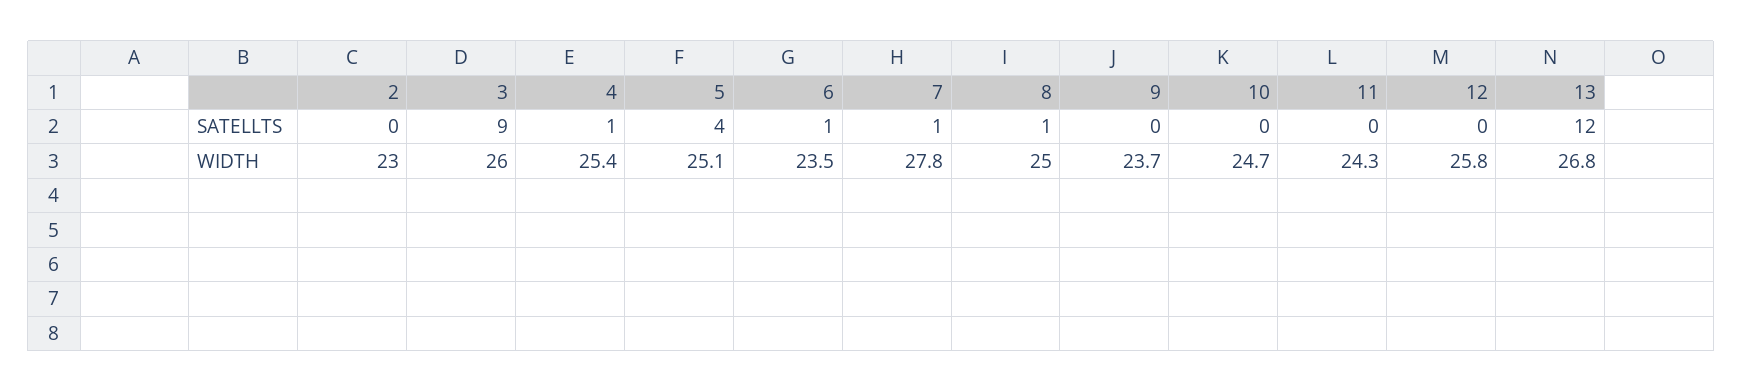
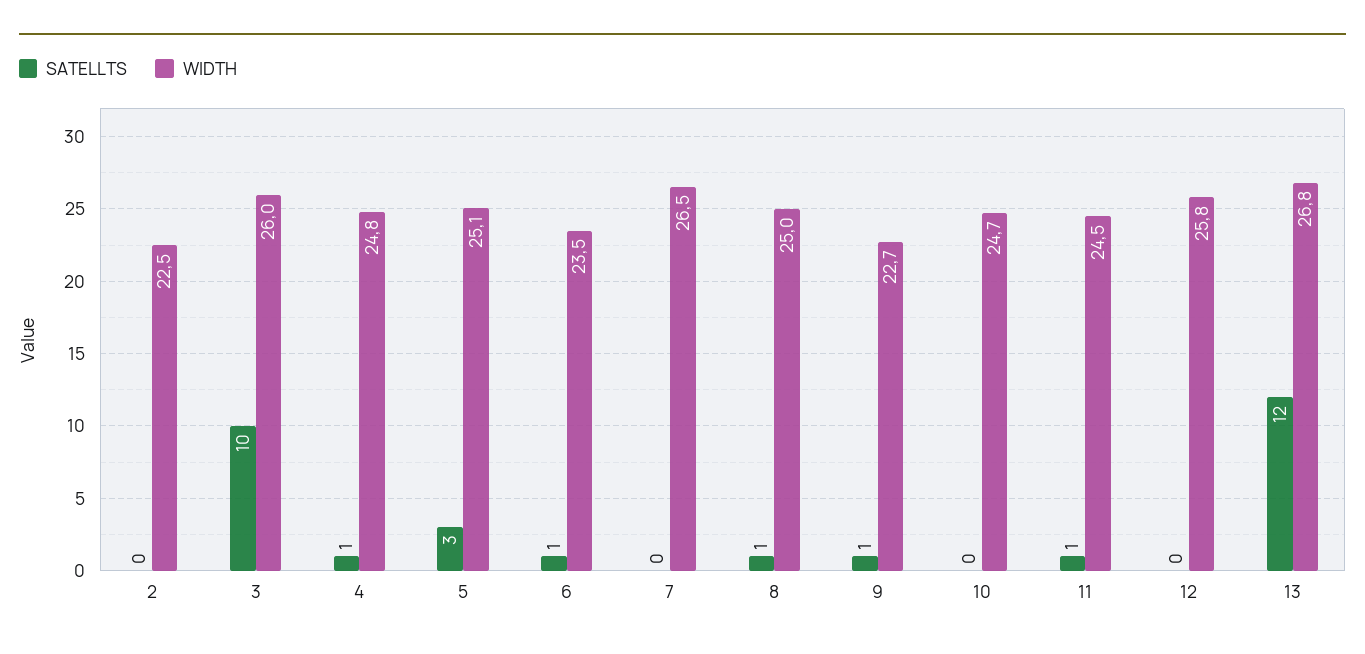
SATELLTS, 3: 9 -> 10
SATELLTS, 5: 4 -> 3
SATELLTS, 7: 1 -> 0
SATELLTS, 9: 0 -> 1
SATELLTS, 11: 0 -> 1
WIDTH, 2: 23 -> 22.5
WIDTH, 4: 25.4 -> 24.8
WIDTH, 7: 27.8 -> 26.5
WIDTH, 9: 23.7 -> 22.7
WIDTH, 11: 24.3 -> 24.5

